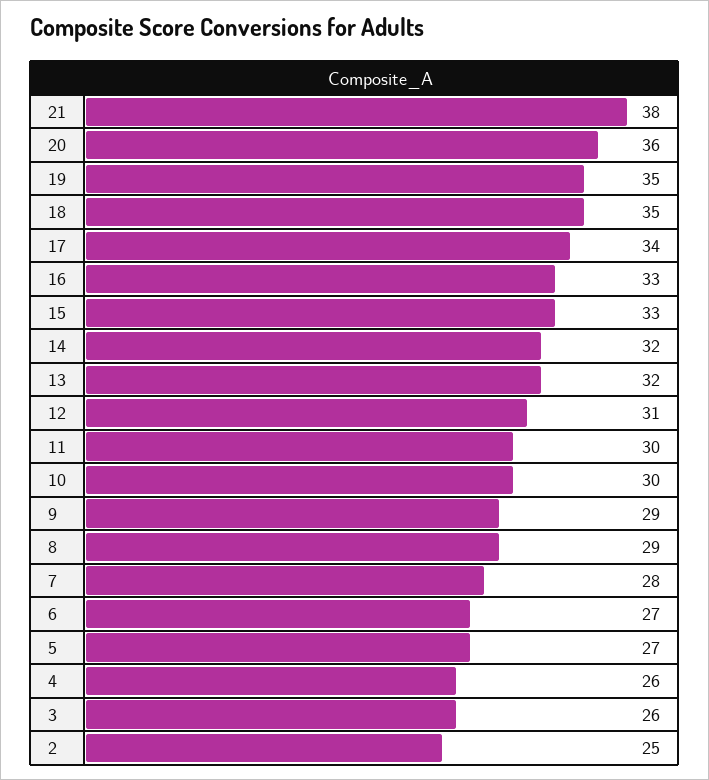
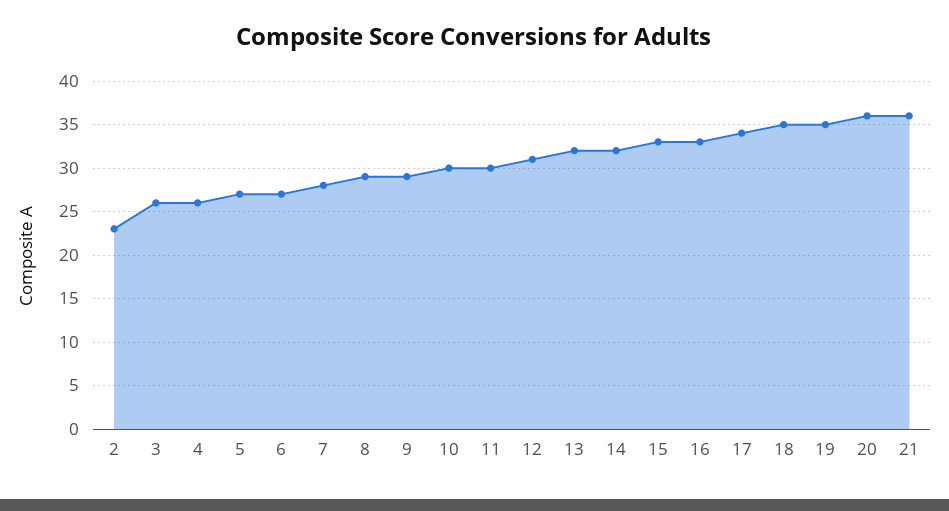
21: 38 -> 36
2: 25 -> 23

